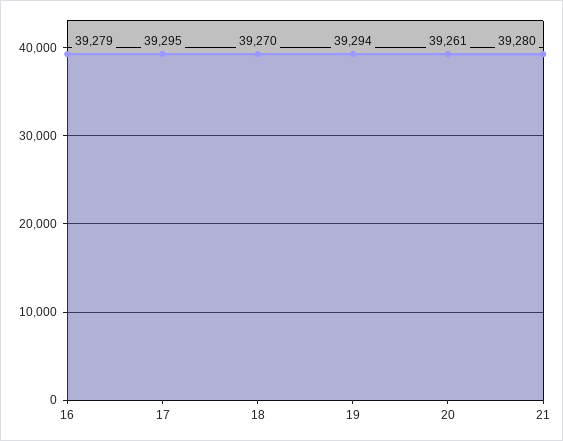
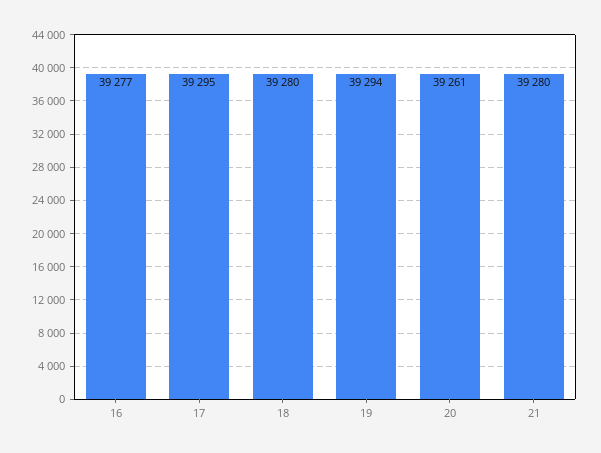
16: 39279 -> 39277
18: 39270 -> 39280

